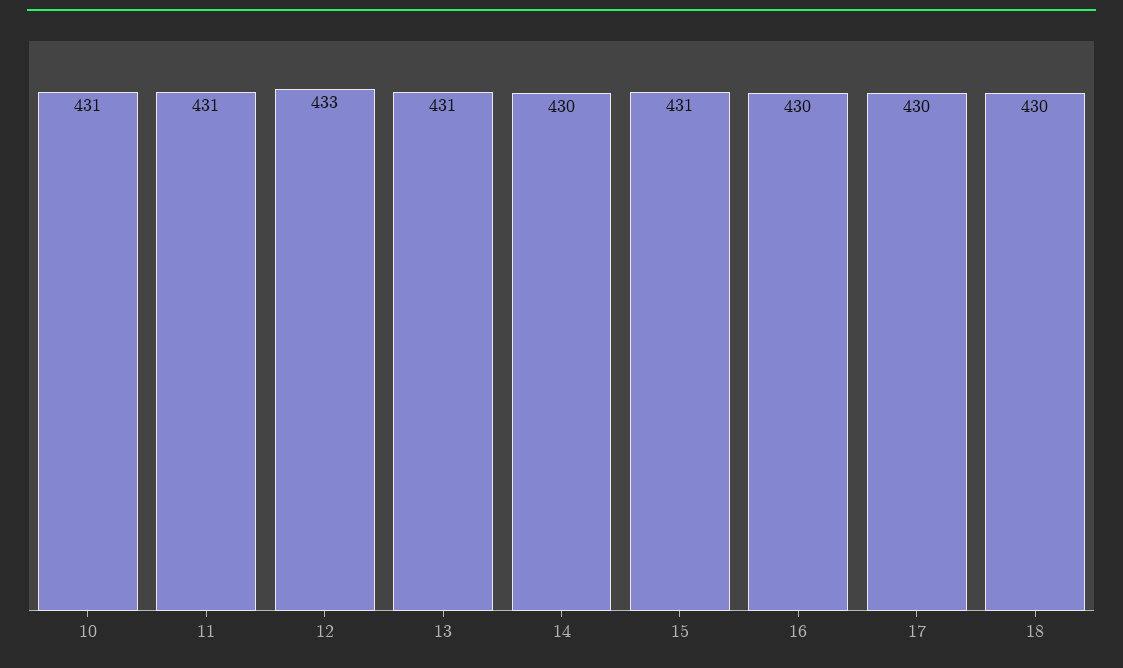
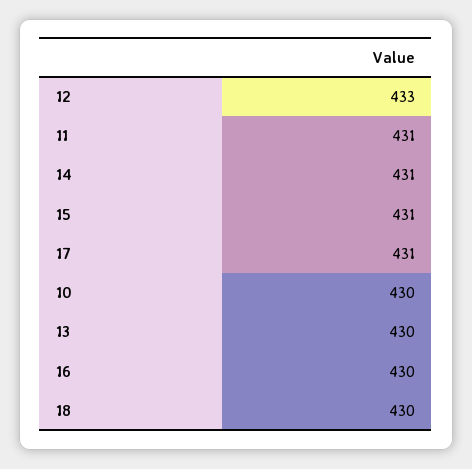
10: 431 -> 430
13: 431 -> 430
14: 430 -> 431
17: 430 -> 431

